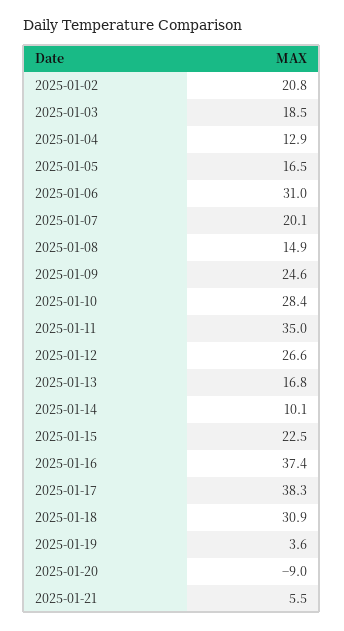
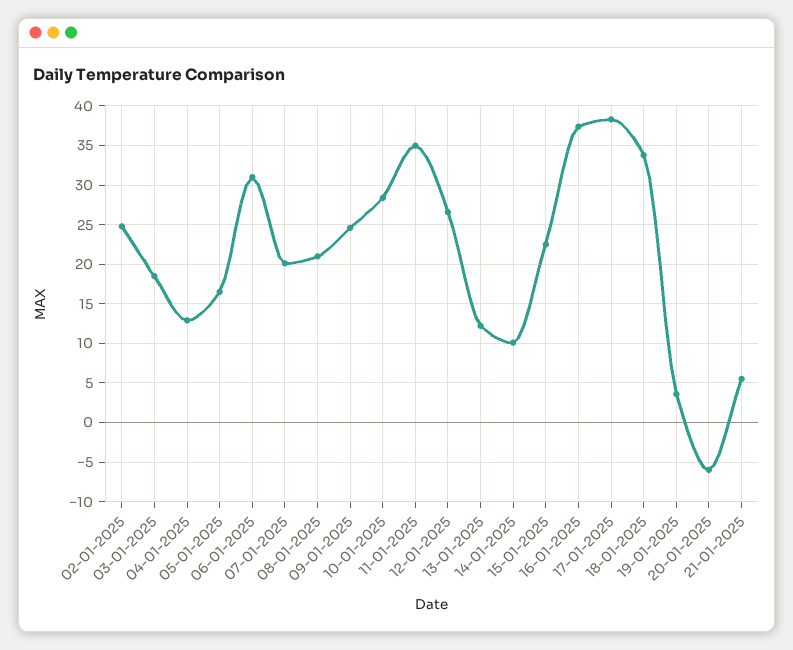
2025-01-02: 20.8 -> 25
2025-01-08: 14.9 -> 21
2025-01-13: 16.8 -> 12
2025-01-18: 30.9 -> 34
2025-01-20: -9 -> -6

